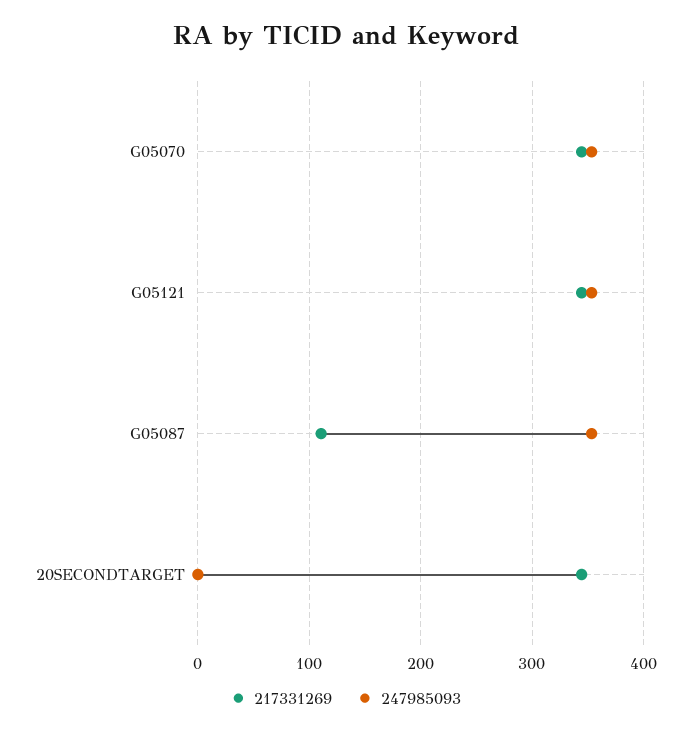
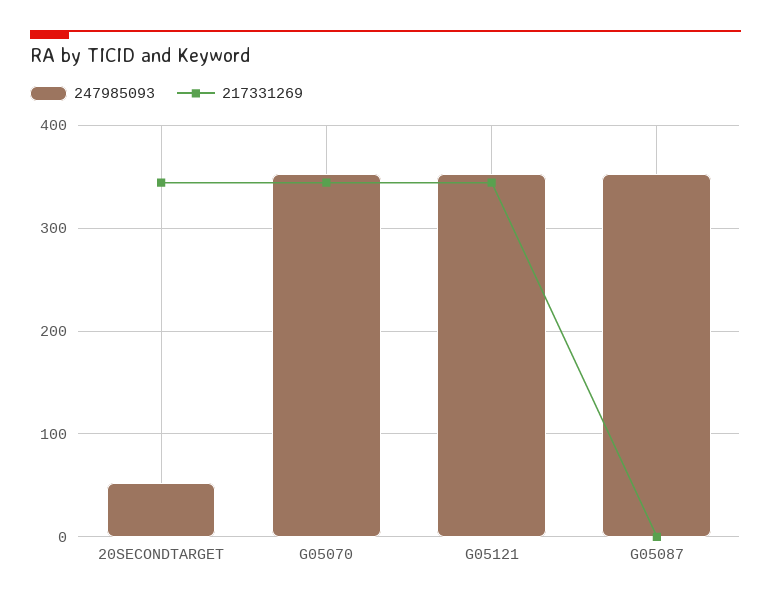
217331269, G05087: 110 -> 0
247985093, 20SECONDTARGET: 0 -> 50

